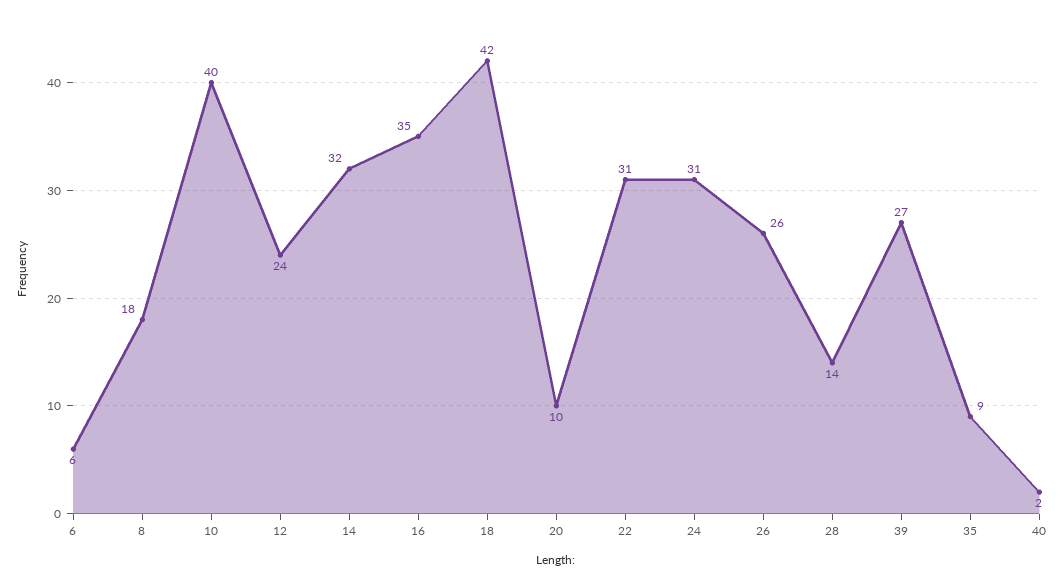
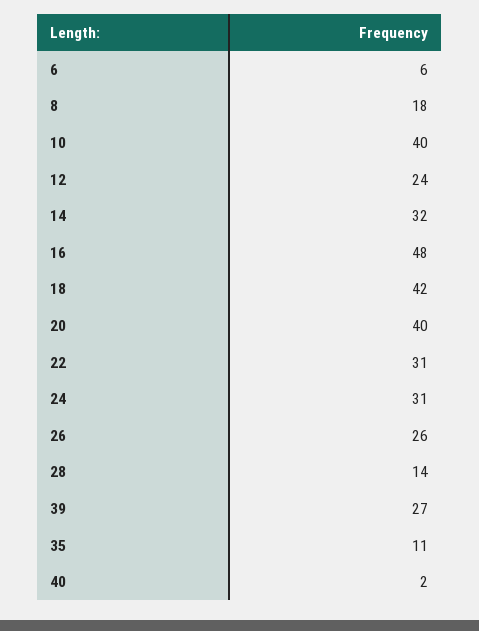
16: 35 -> 48
20: 10 -> 40
35: 9 -> 11

